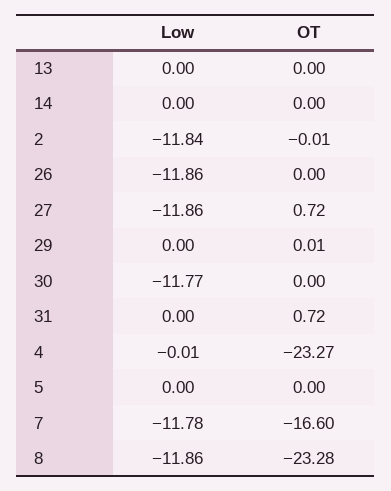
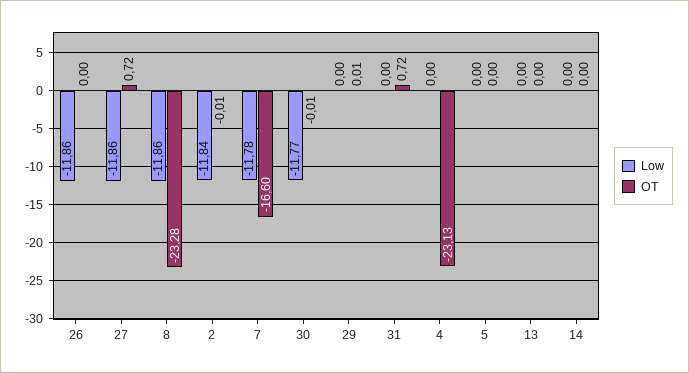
OT, 30: 0 -> -0.01
Low, 4: -0.01 -> 0
OT, 4: -23.27 -> -23.13

